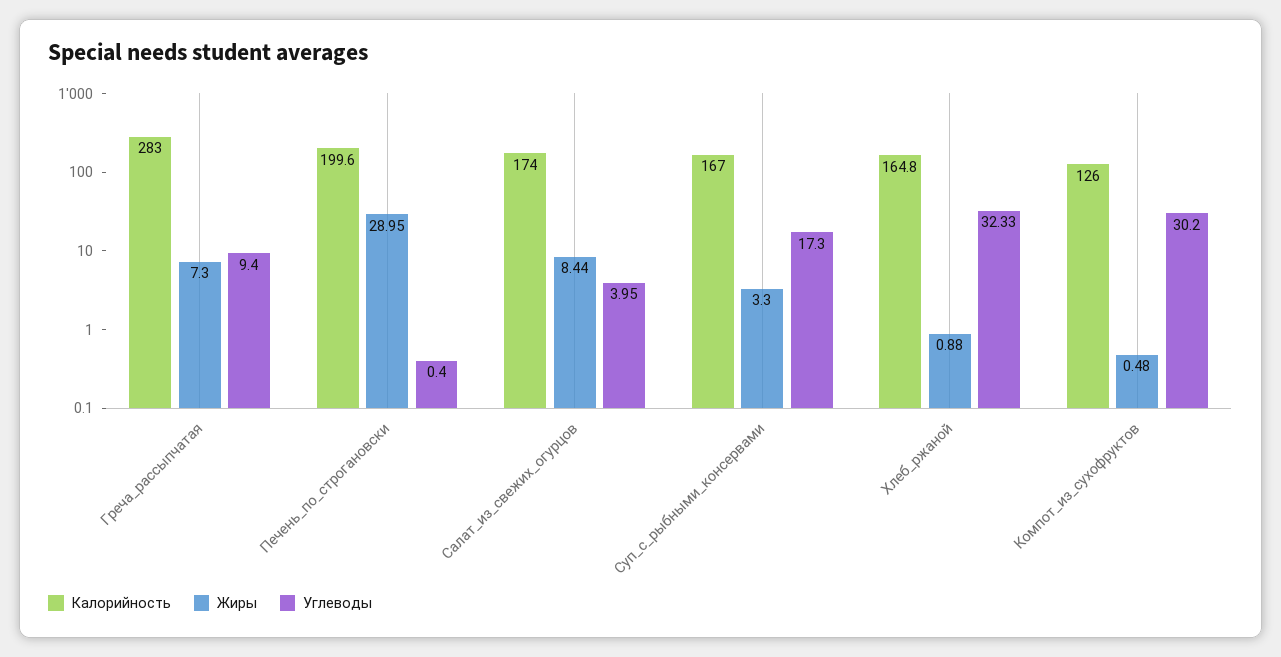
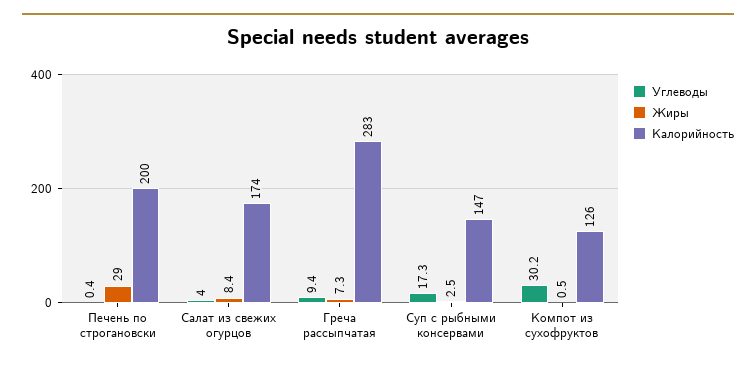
Калорийность, Суп_с_рыбными_консервами: 167 -> 147
Жиры, Суп_с_рыбными_консервами: 3.3 -> 2.5
Калорийность, Хлеб_ржаной: 164.8 -> none
Жиры, Хлеб_ржаной: 0.88 -> none
Углеводы, Хлеб_ржаной: 32.33 -> none

